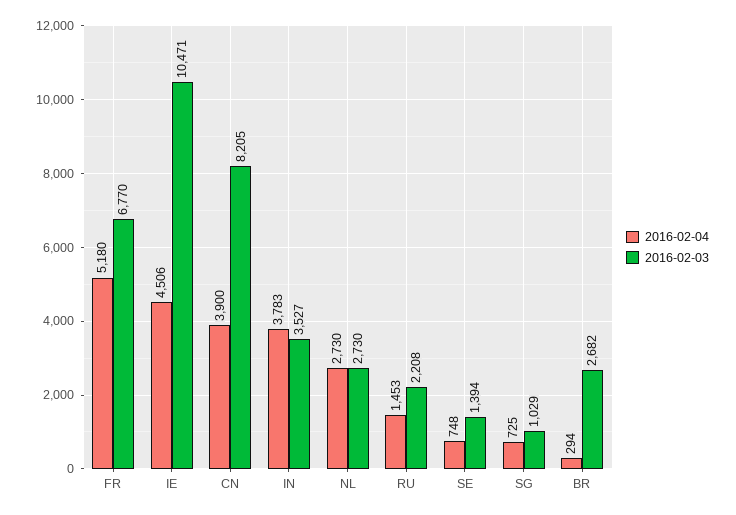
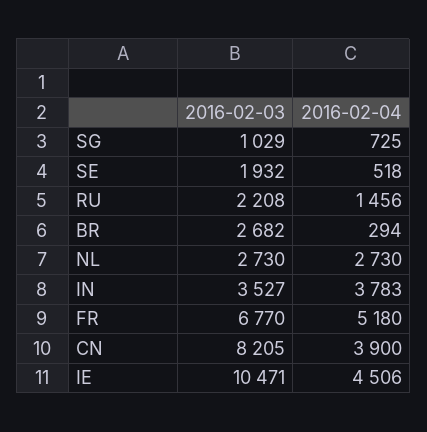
2016-02-04, RU: 1453 -> 1456
2016-02-04, SE: 748 -> 518
2016-02-03, SE: 1394 -> 1932

